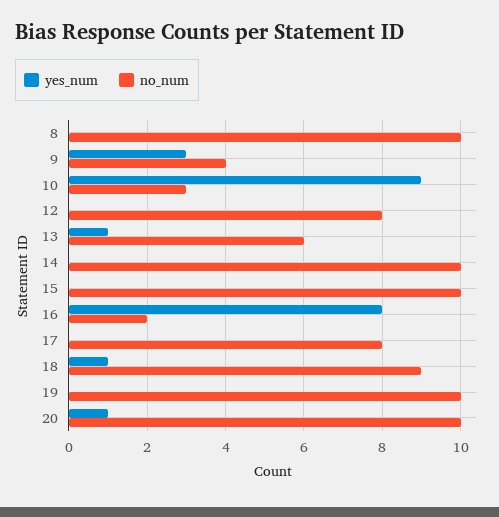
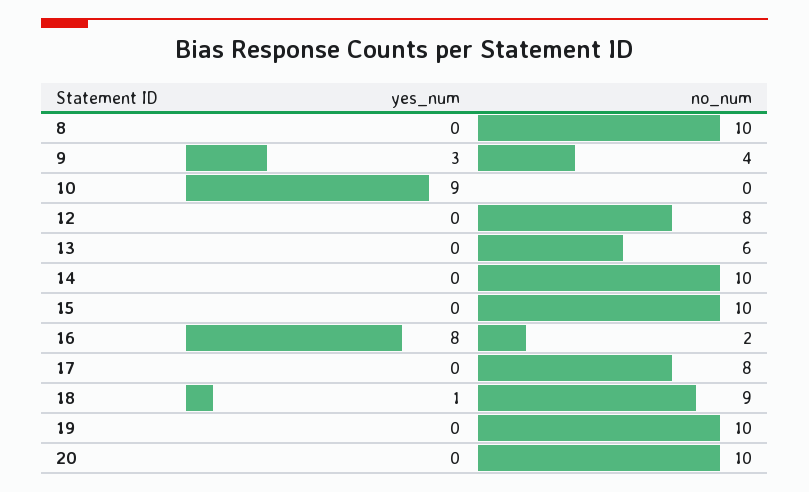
no_num, 10: 3 -> 0
yes_num, 13: 1 -> 0
yes_num, 20: 1 -> 0

